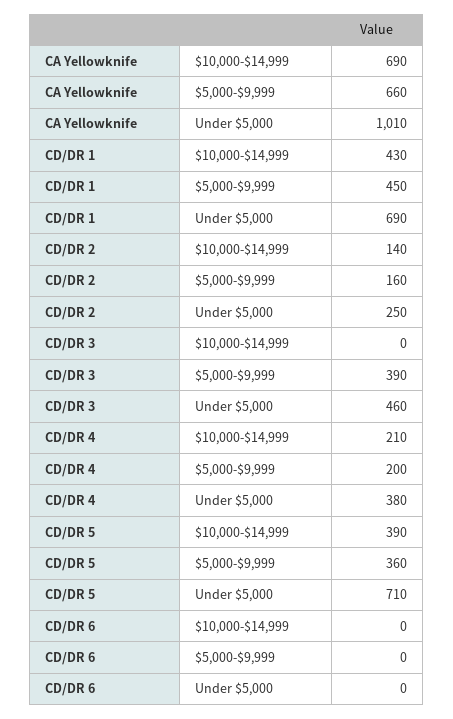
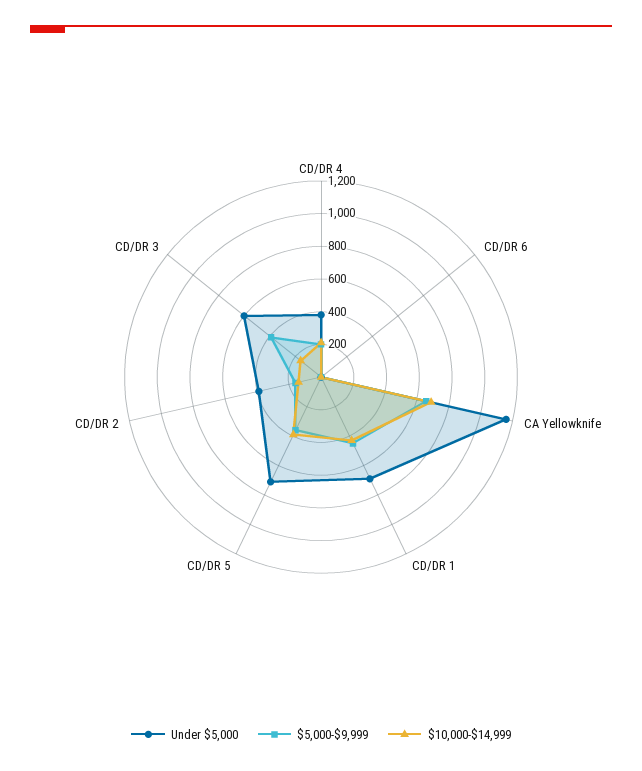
Under $5,000, CA Yellowknife: 1010 -> 1150
Under $5,000, CD/DR 2: 250 -> 400
$10,000-$14,999, CD/DR 3: 0 -> 150
Under $5,000, CD/DR 3: 460 -> 600

